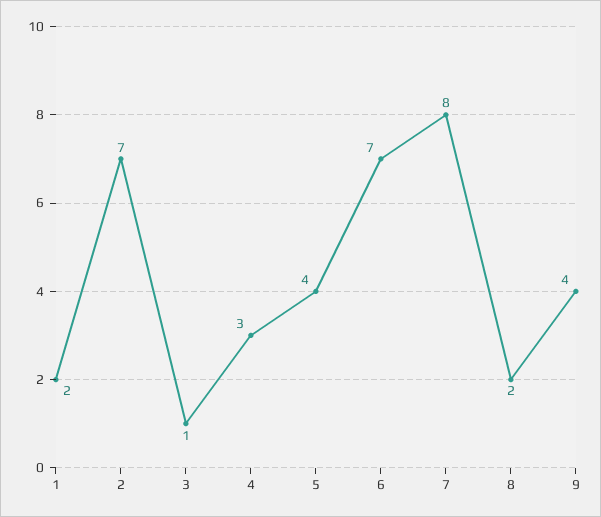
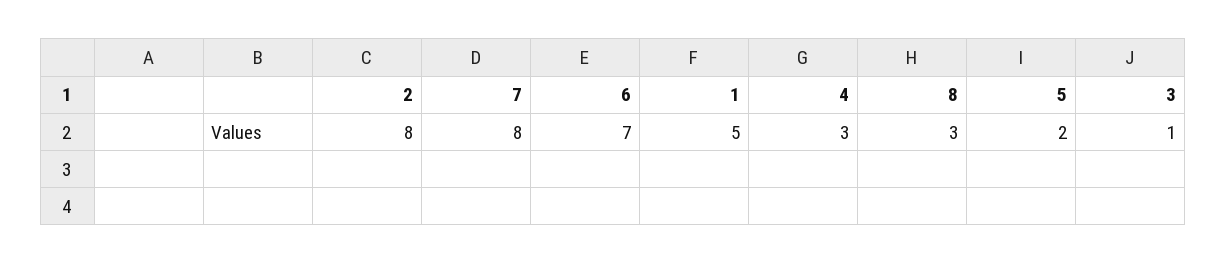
1: 2 -> 5
2: 7 -> 8
5: 4 -> 2
8: 2 -> 3
9: 4 -> none

